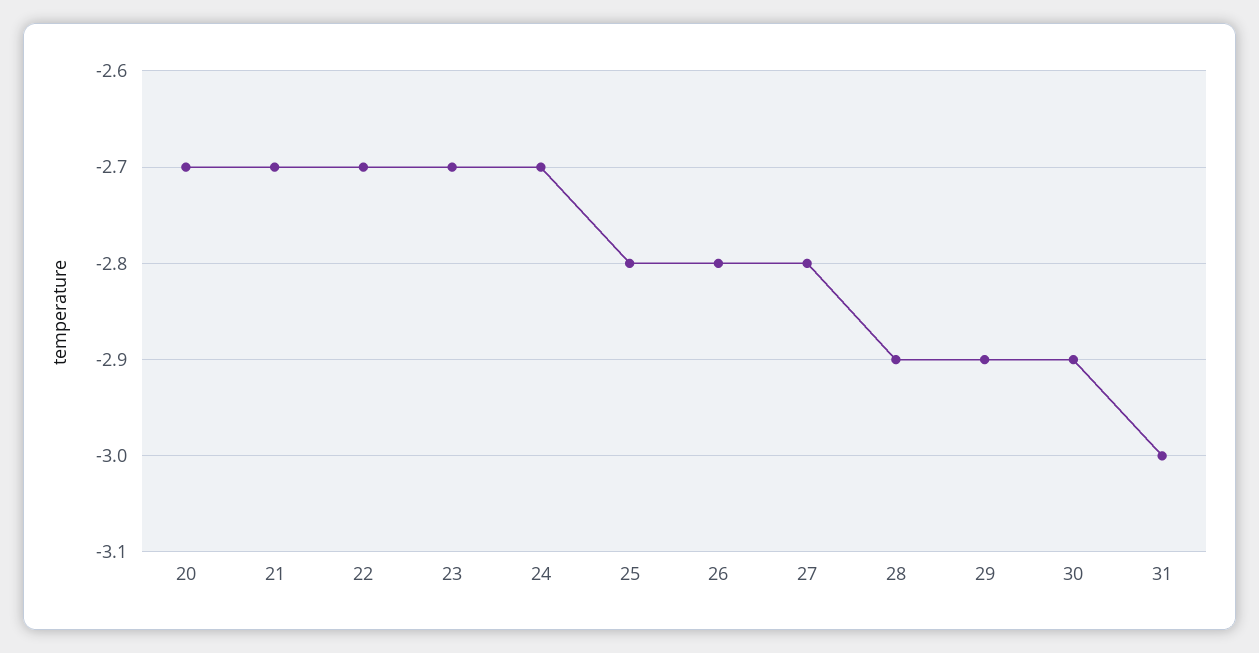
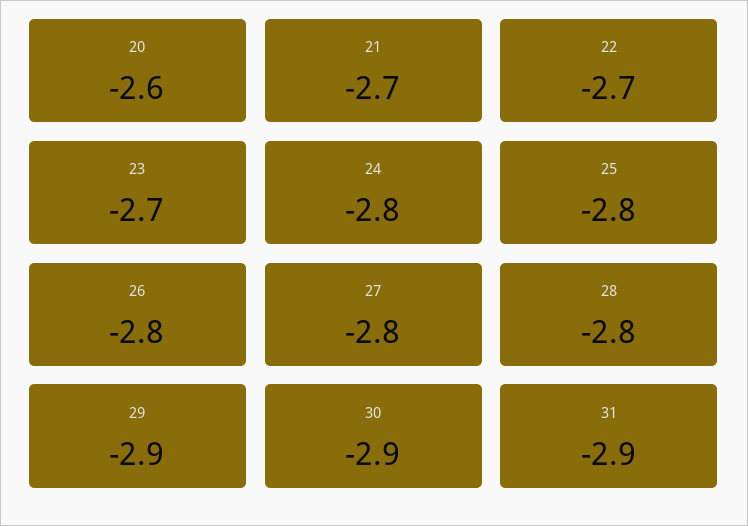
20: -2.7 -> -2.6
24: -2.7 -> -2.8
28: -2.9 -> -2.8
31: -3 -> -2.9

